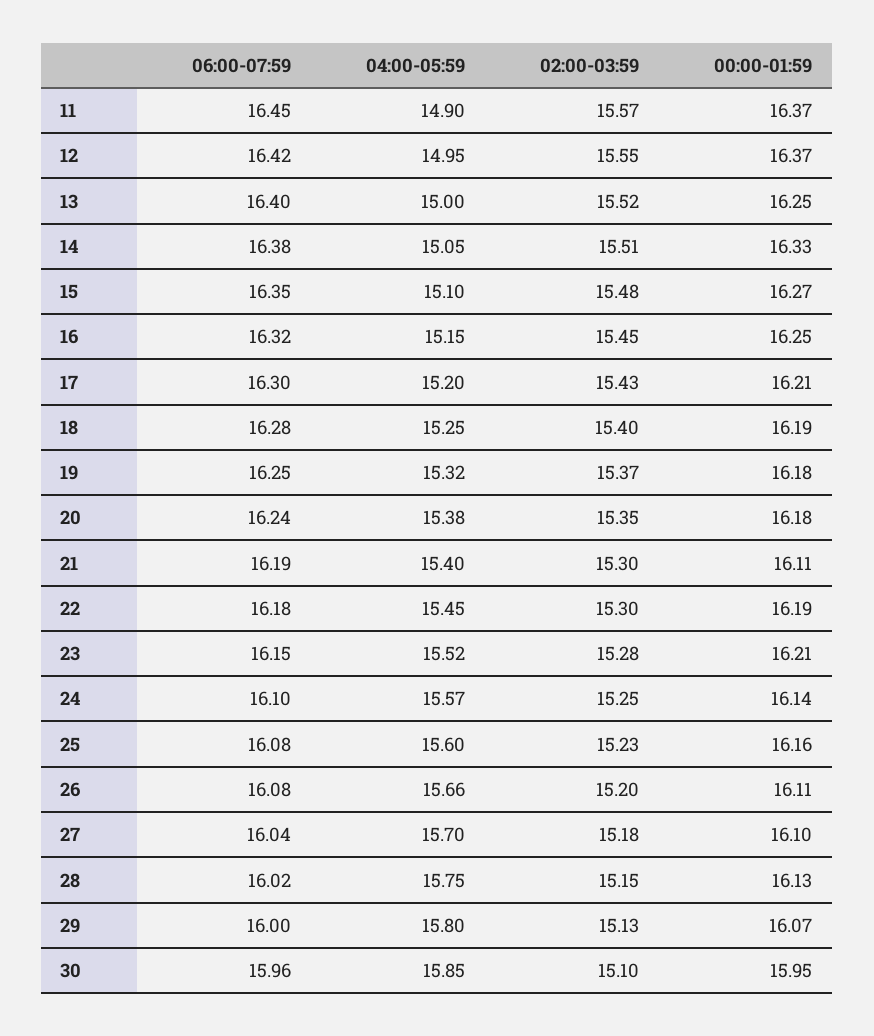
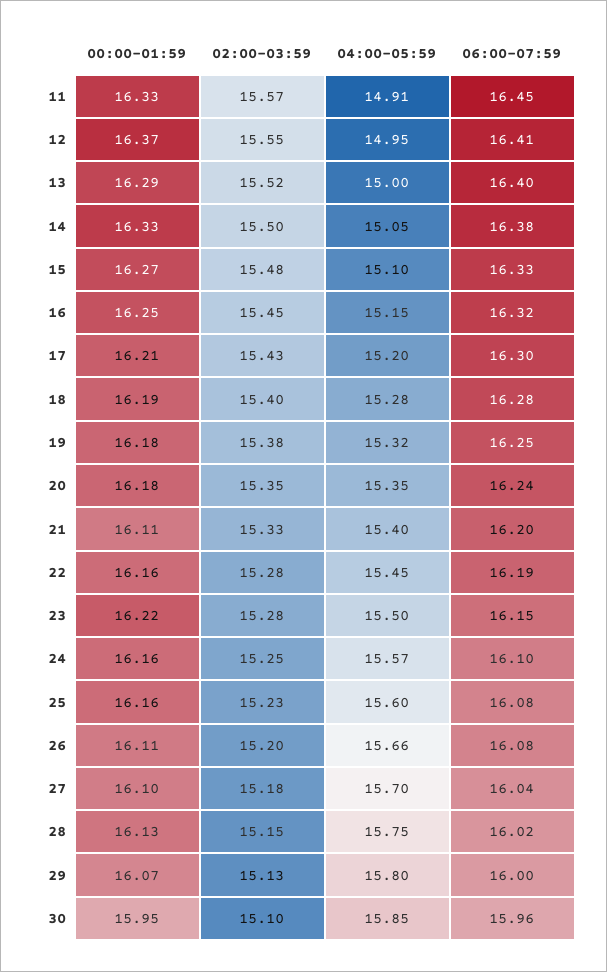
04:00-05:59, 11: 14.9 -> 14.91
00:00-01:59, 11: 16.37 -> 16.33
06:00-07:59, 12: 16.42 -> 16.41
00:00-01:59, 13: 16.25 -> 16.29
02:00-03:59, 14: 15.51 -> 15.5
06:00-07:59, 15: 16.35 -> 16.33
04:00-05:59, 18: 15.25 -> 15.28
02:00-03:59, 19: 15.37 -> 15.38
04:00-05:59, 20: 15.38 -> 15.35
06:00-07:59, 21: 16.19 -> 16.2
02:00-03:59, 21: 15.3 -> 15.33
06:00-07:59, 22: 16.18 -> 16.19
02:00-03:59, 22: 15.3 -> 15.28
00:00-01:59, 22: 16.19 -> 16.16
04:00-05:59, 23: 15.52 -> 15.5
00:00-01:59, 23: 16.21 -> 16.22
00:00-01:59, 24: 16.14 -> 16.16

